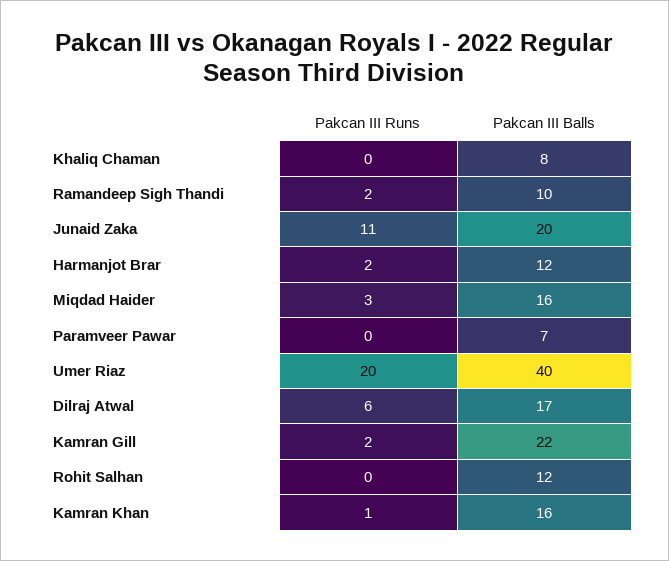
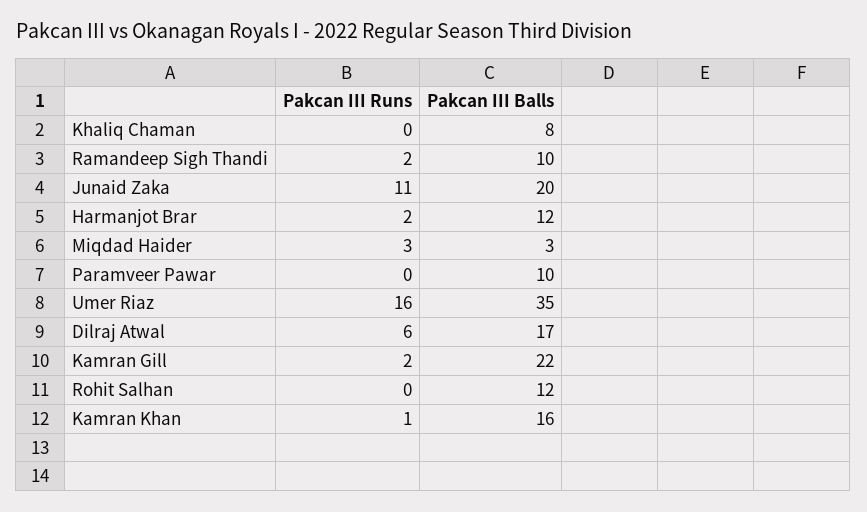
Pakcan III Balls, Miqdad Haider: 16 -> 3
Pakcan III Balls, Paramveer Pawar: 7 -> 10
Pakcan III Runs, Umer Riaz: 20 -> 16
Pakcan III Balls, Umer Riaz: 40 -> 35

